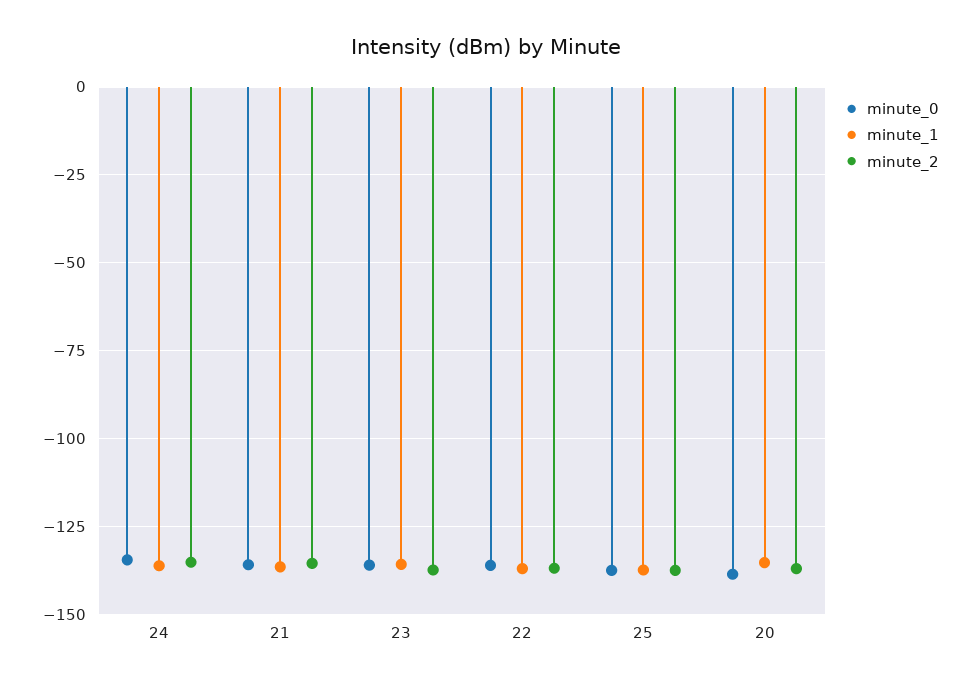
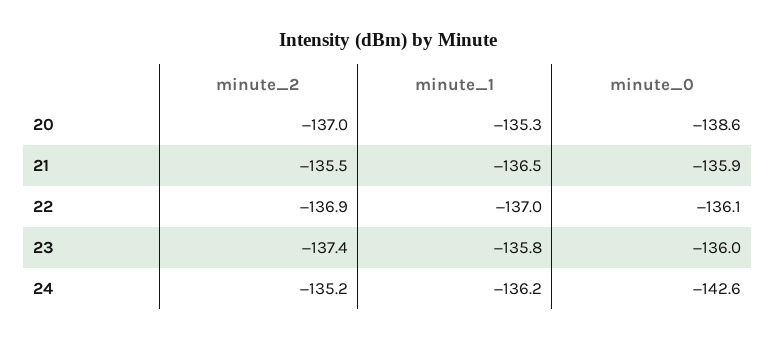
minute_0, 24: -135 -> -142.6
minute_0, 25: -137.5 -> none
minute_1, 25: -137.5 -> none
minute_2, 25: -137.5 -> none

